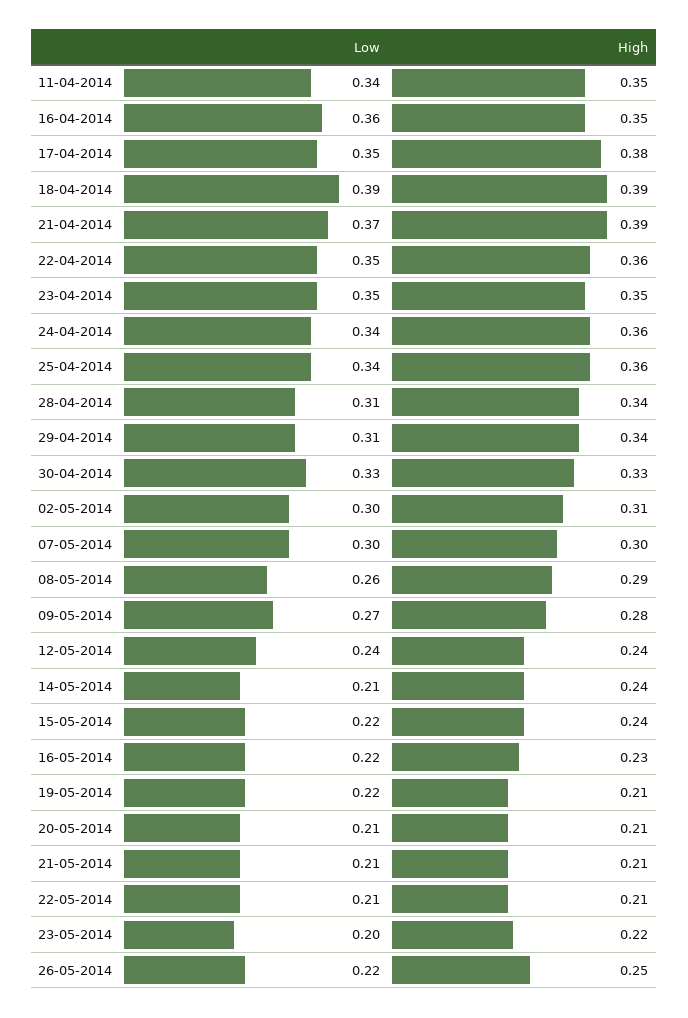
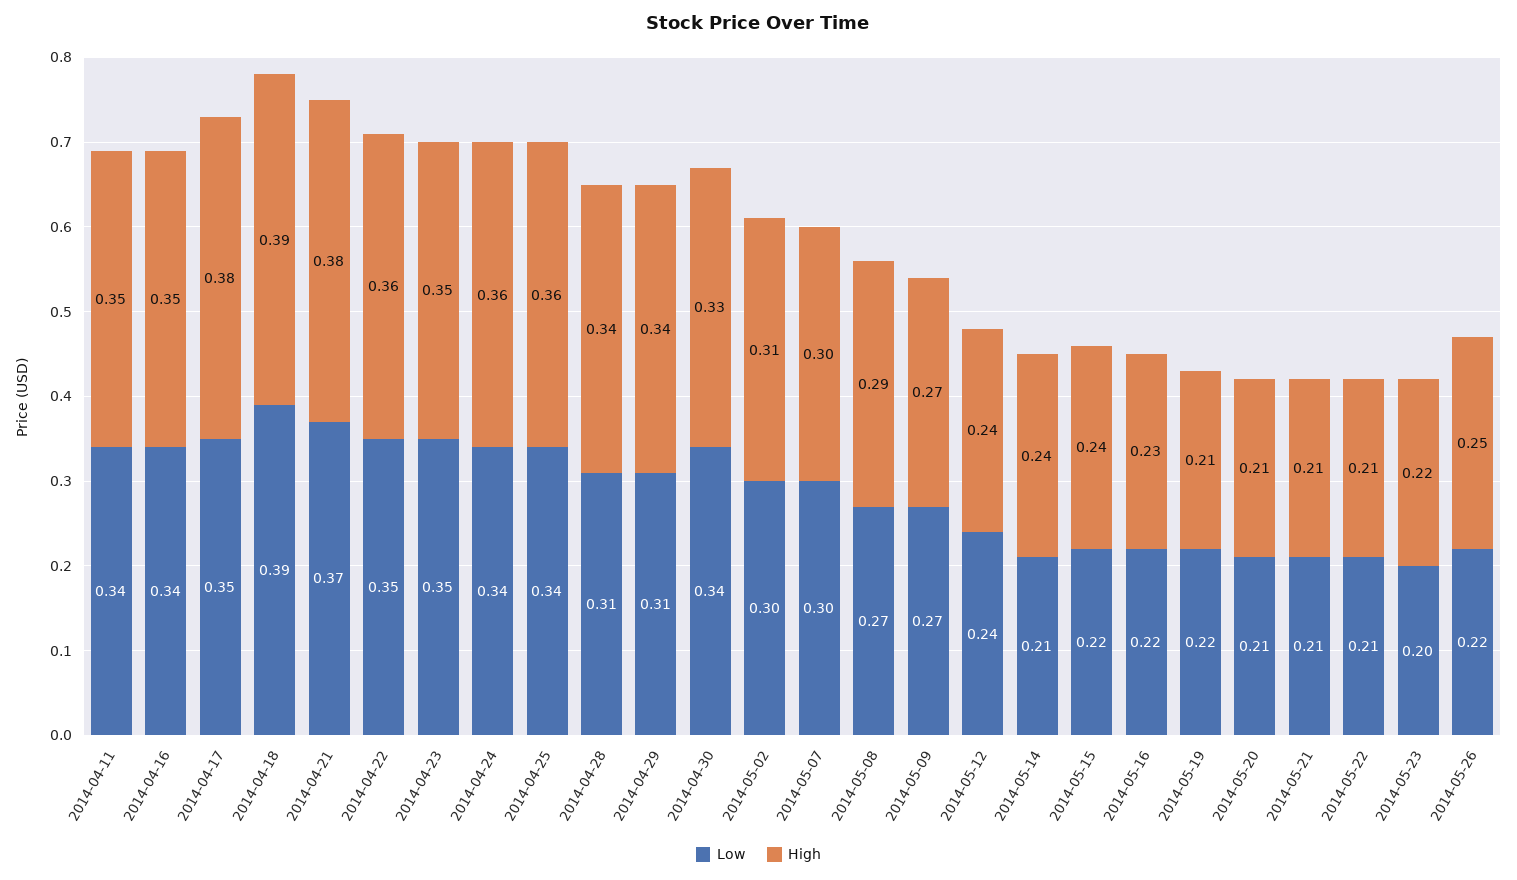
Low, 16-04-2014: 0.36 -> 0.34
High, 21-04-2014: 0.39 -> 0.38
Low, 30-04-2014: 0.33 -> 0.34
Low, 08-05-2014: 0.26 -> 0.27
High, 09-05-2014: 0.28 -> 0.27

